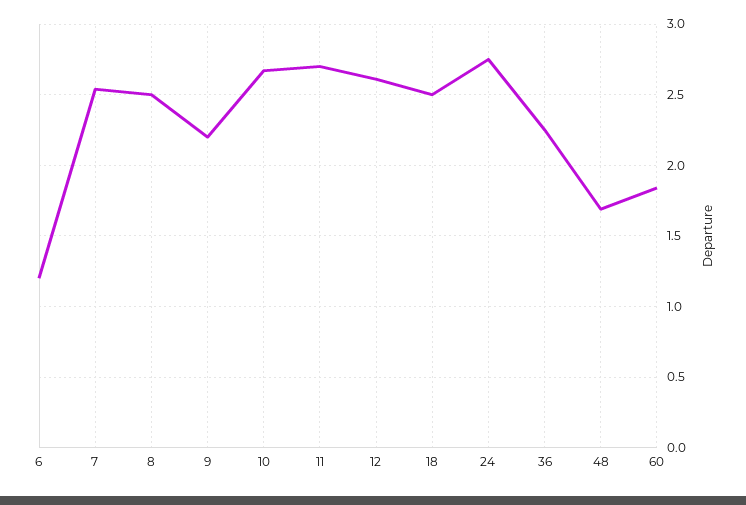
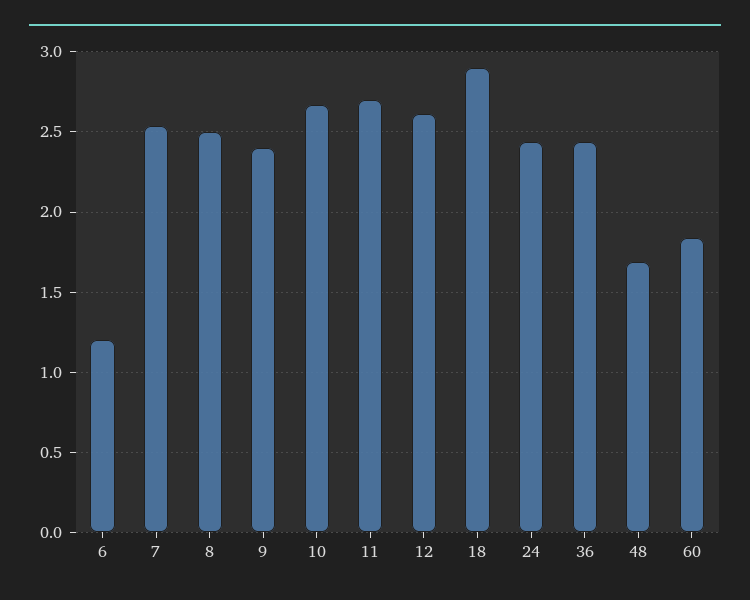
9: 2.2 -> 2.4
18: 2.5 -> 2.9
24: 2.75 -> 2.45
36: 2.25 -> 2.45

